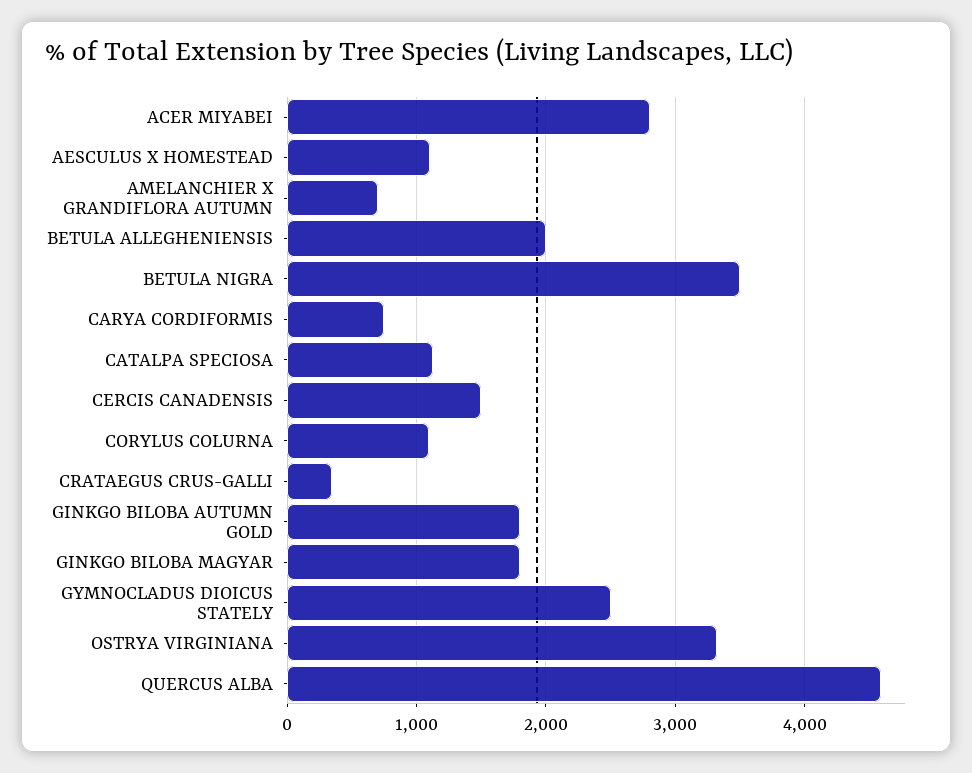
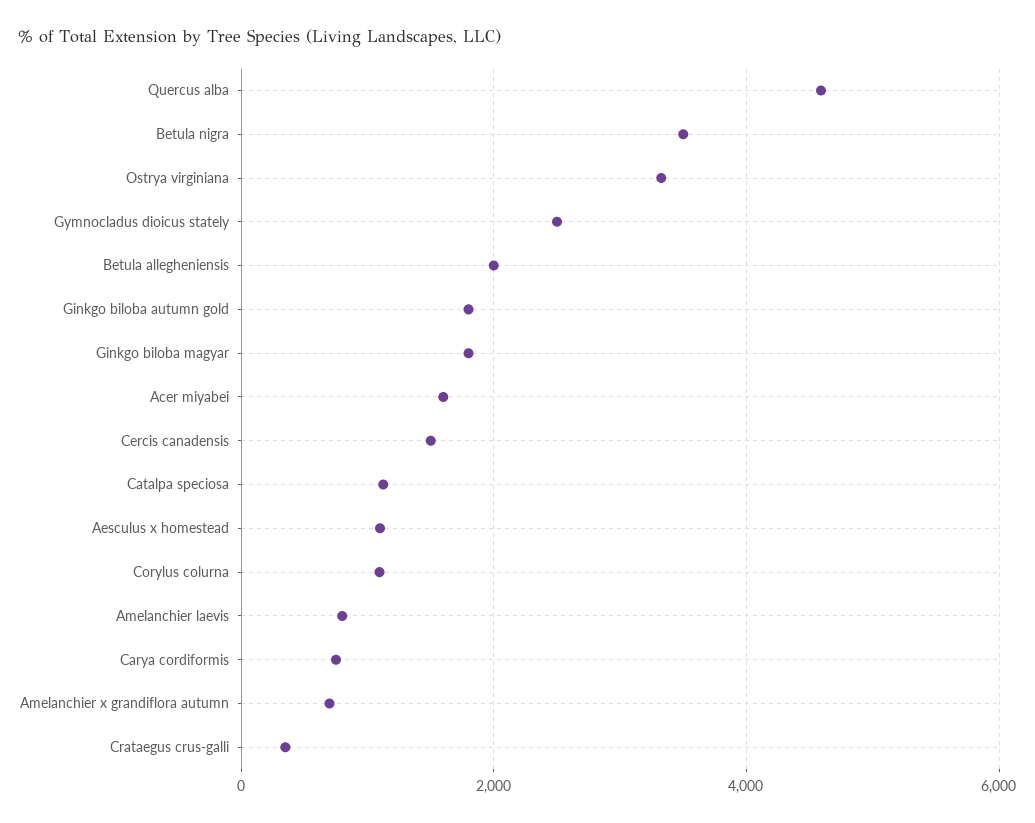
ACER MIYABEI: 2800 -> 1600
Amelanchier laevis: none -> 800

